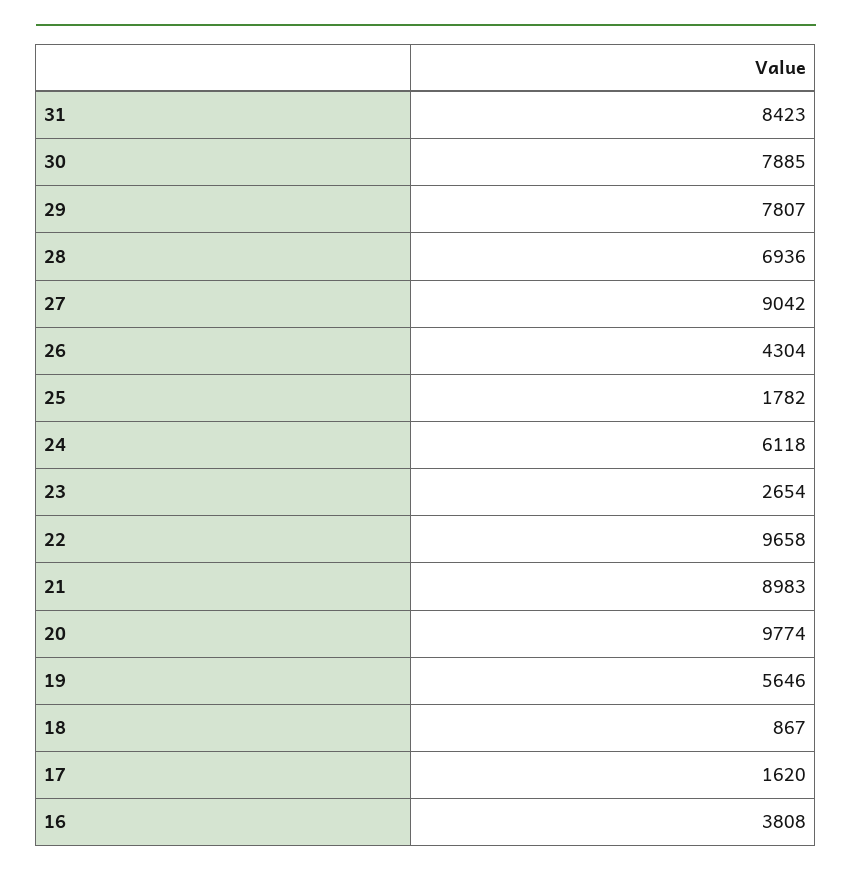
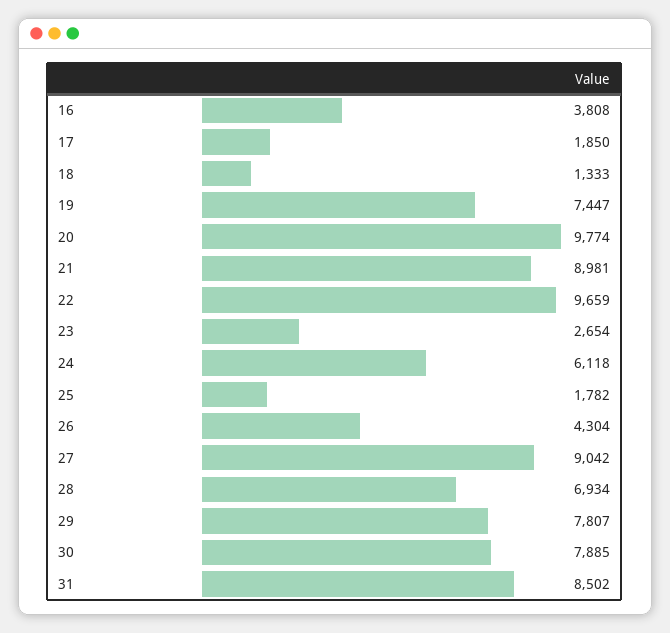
31: 8423 -> 8502
28: 6936 -> 6934
22: 9658 -> 9659
21: 8983 -> 8981
19: 5646 -> 7447
18: 867 -> 1333
17: 1620 -> 1850

